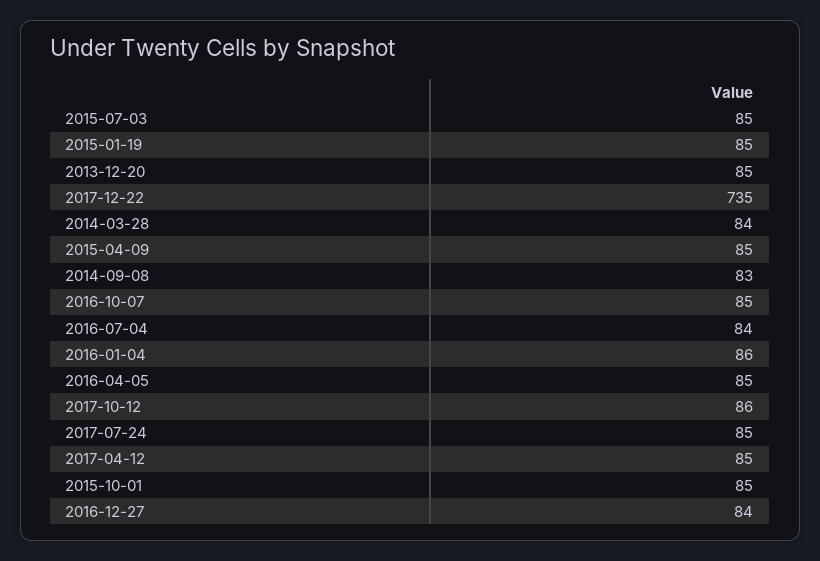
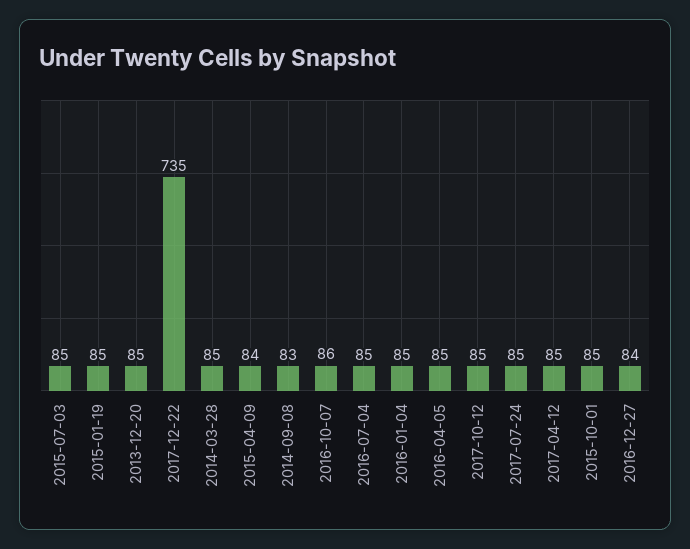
2014-03-28: 84 -> 85
2015-04-09: 85 -> 84
2016-10-07: 85 -> 86
2016-07-04: 84 -> 85
2016-01-04: 86 -> 85
2017-10-12: 86 -> 85

